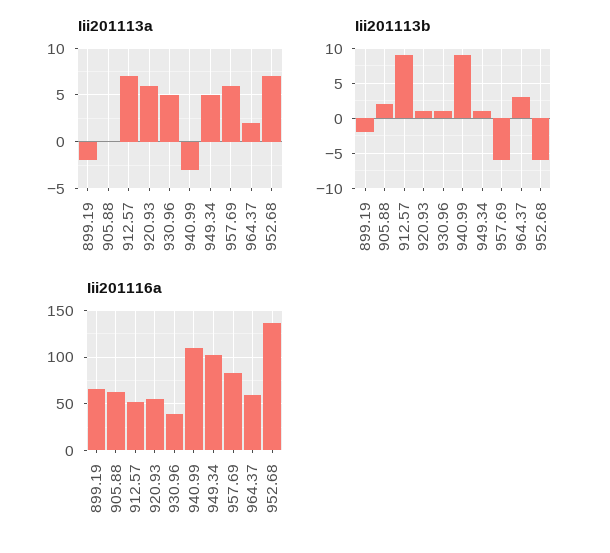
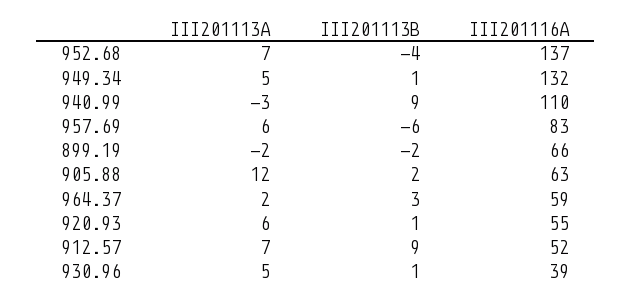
Iii201113a, 905.88: 0 -> 12
Iii201113b, 952.68: -6 -> -4
Iii201116a, 949.34: 100 -> 132

